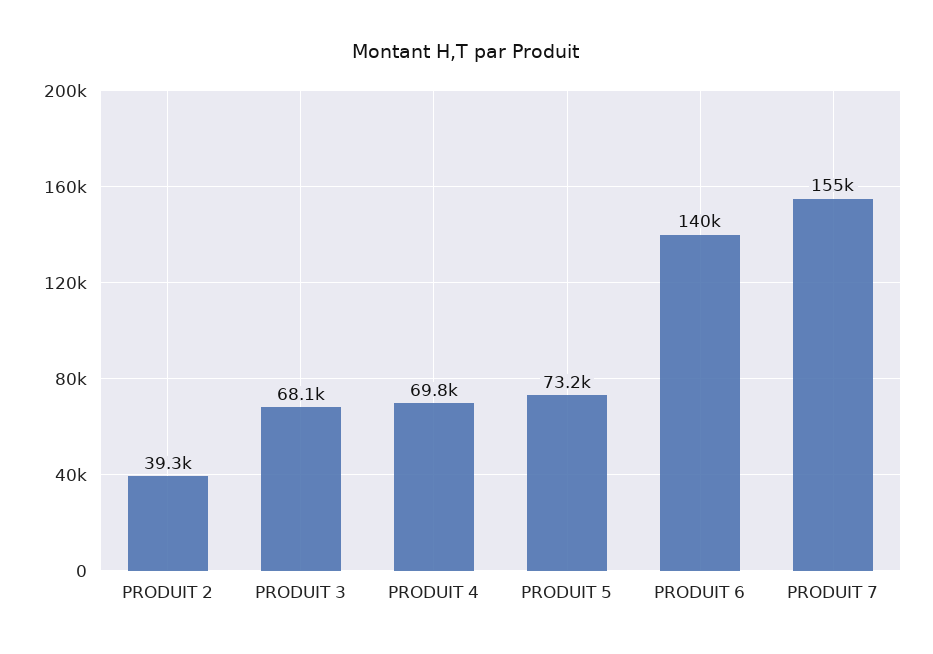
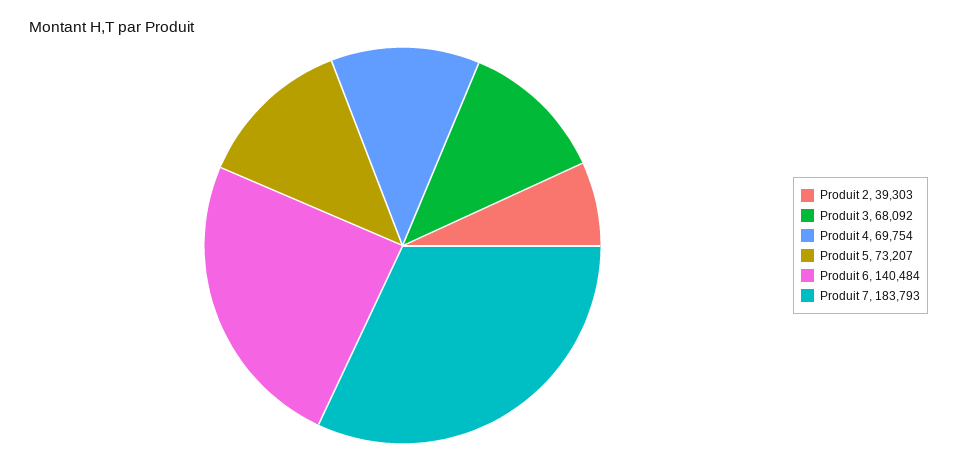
PRODUIT 7: 155000 -> 183793

